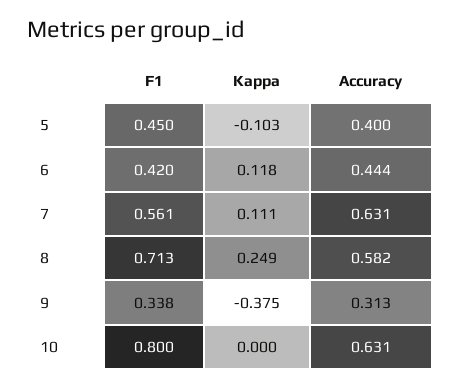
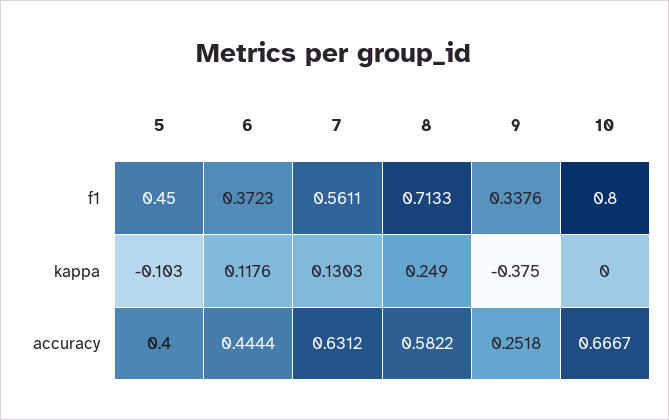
F1, 6: 0.42 -> 0.3723
Kappa, 7: 0.111 -> 0.1303
Accuracy, 9: 0.313 -> 0.2518
Accuracy, 10: 0.631 -> 0.6667

